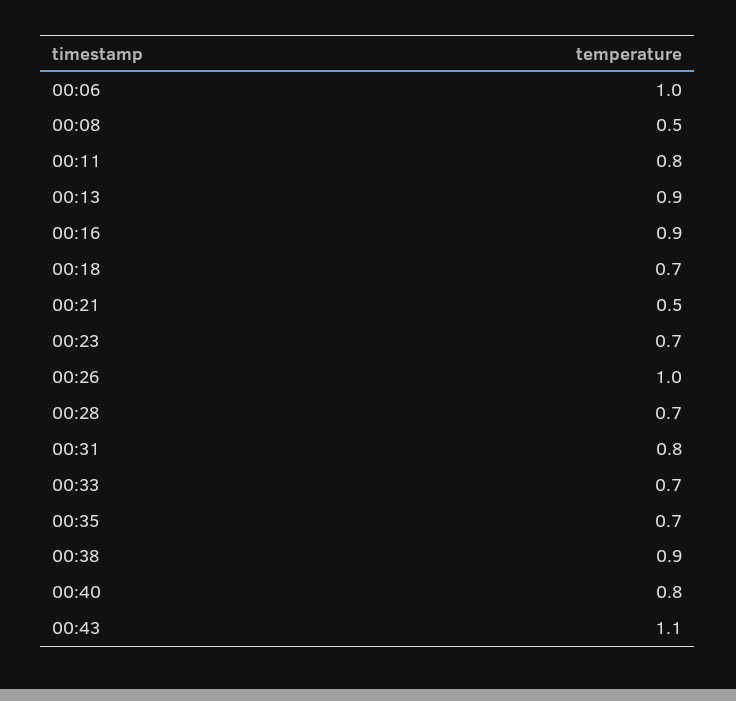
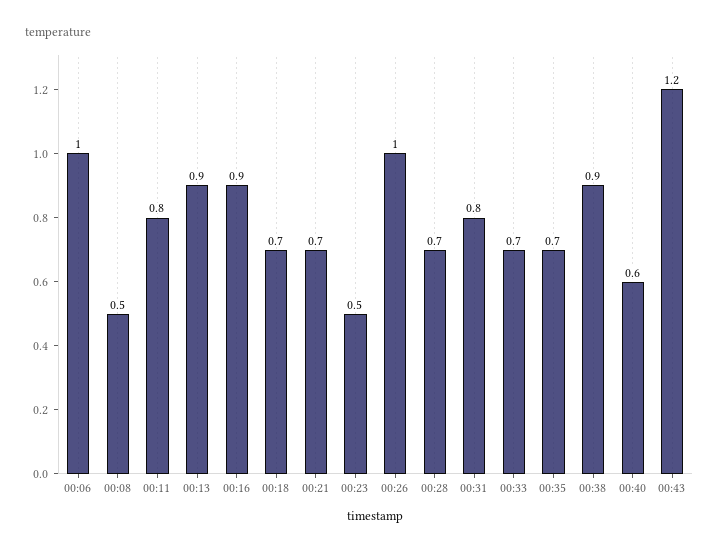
00:21: 0.5 -> 0.7
00:23: 0.7 -> 0.5
00:40: 0.8 -> 0.6
00:43: 1.1 -> 1.2

